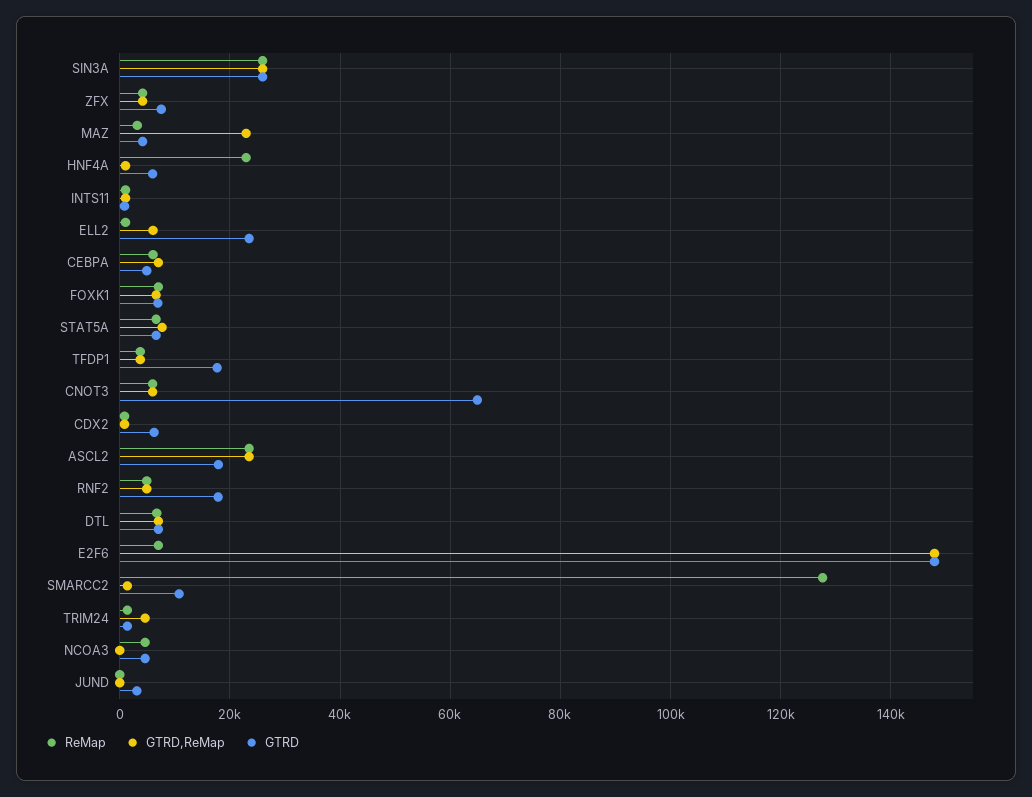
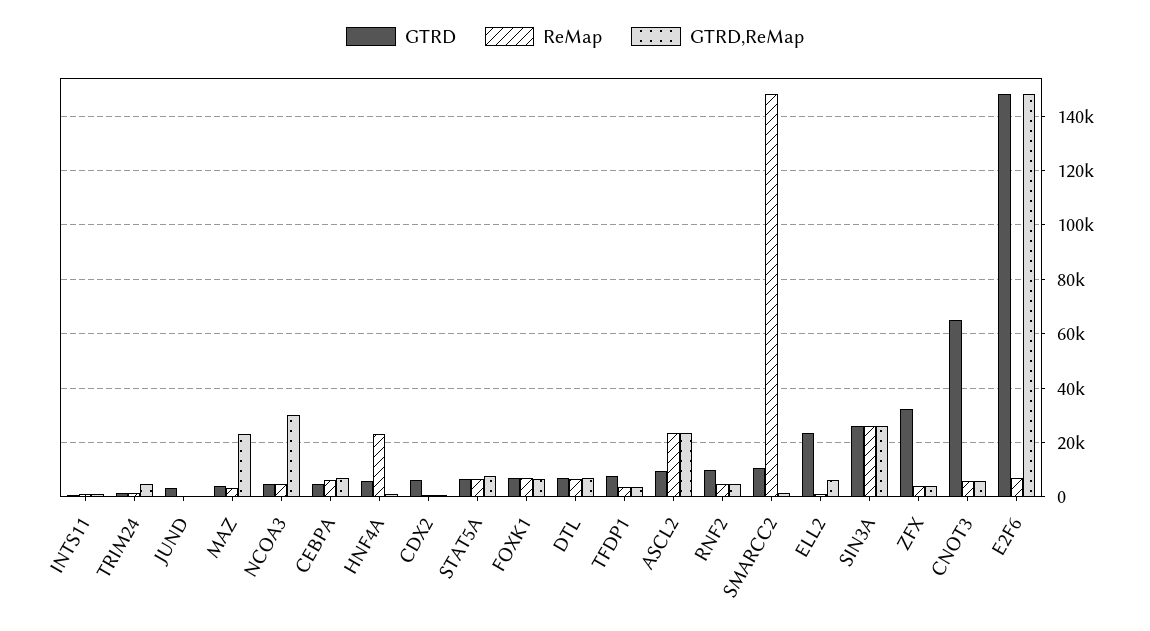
GTRD, ZFX: 8000 -> 32500
GTRD, TFDP1: 18000 -> 7500
GTRD, ASCL2: 18000 -> 10000
GTRD, RNF2: 18000 -> 10000
ReMap, SMARCC2: 128000 -> 147500
GTRD,ReMap, NCOA3: 0 -> 30000

